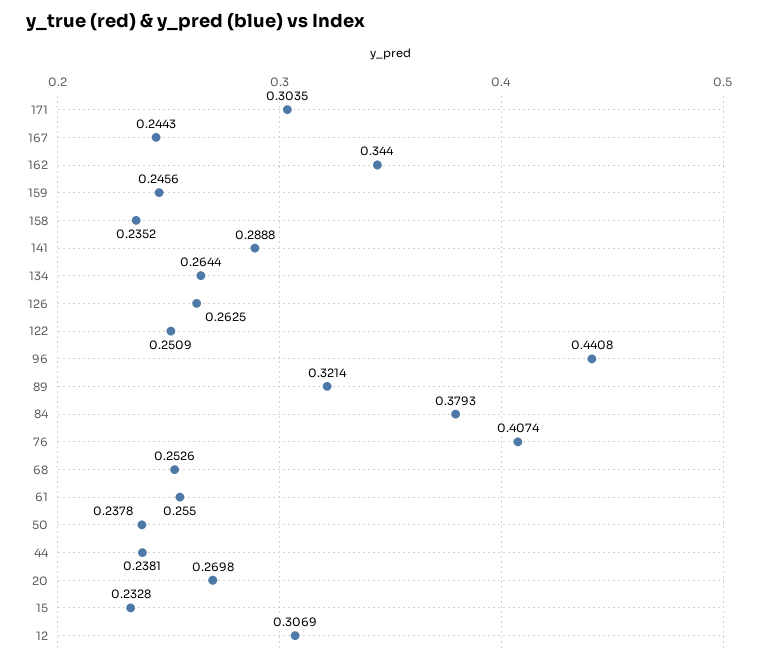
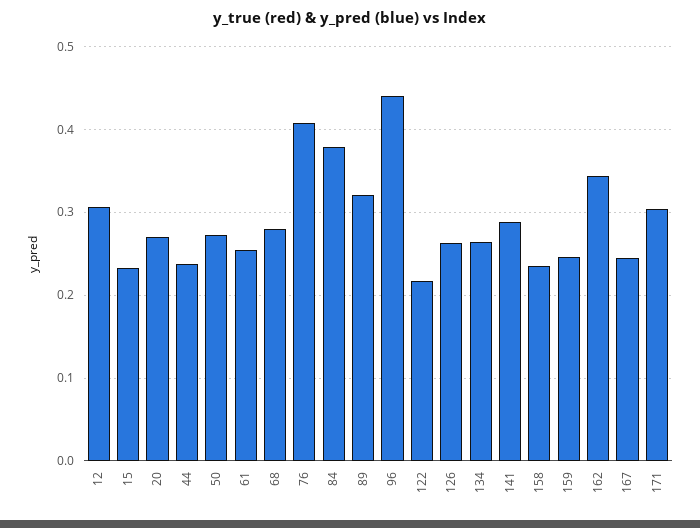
122: 0.2509 -> 0.22
68: 0.2526 -> 0.28
50: 0.2378 -> 0.27

